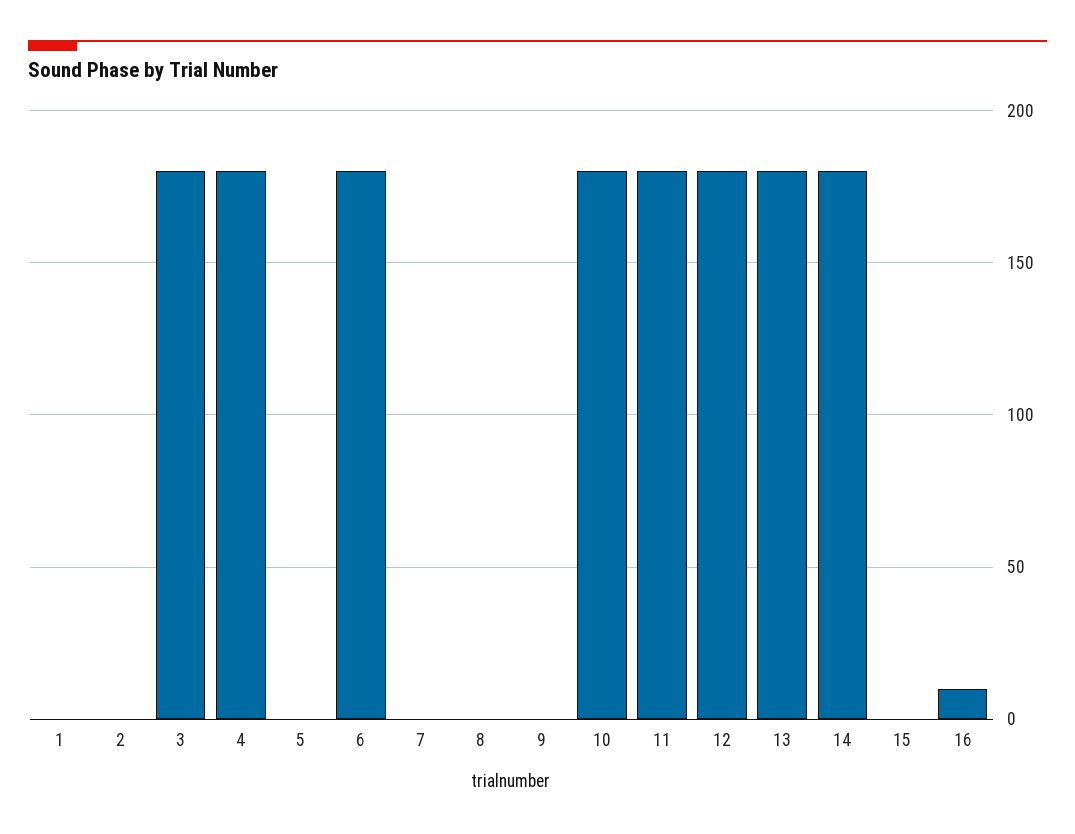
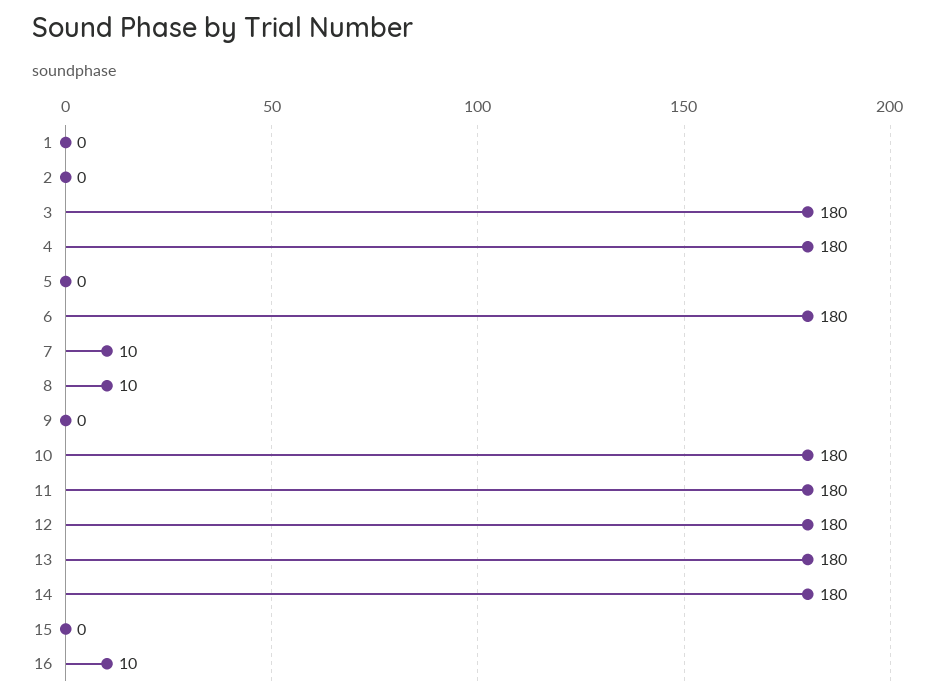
7: 0 -> 10
8: 0 -> 10

